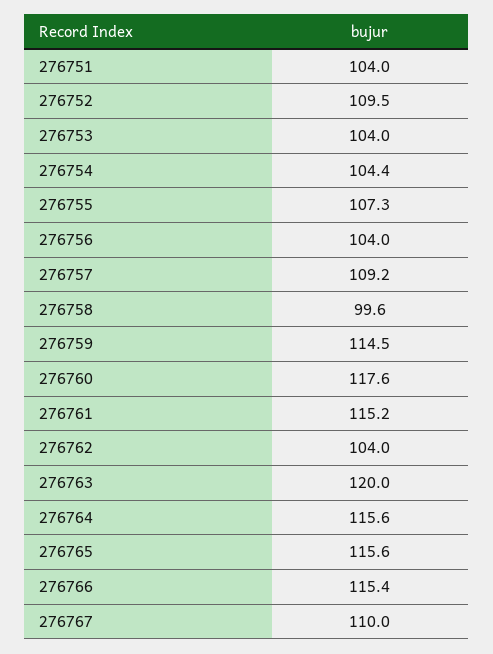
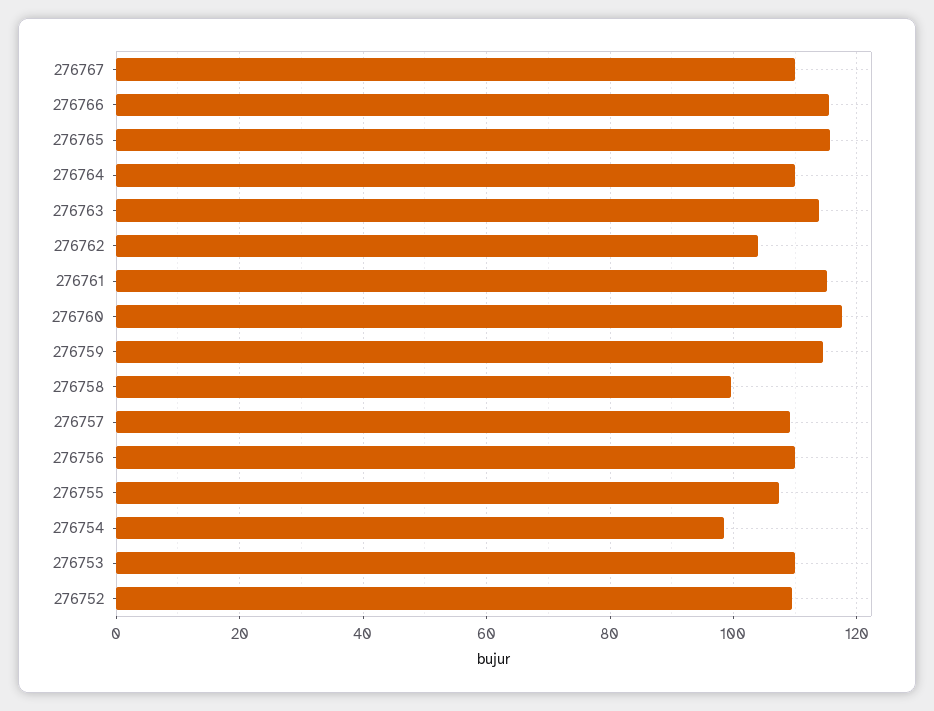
276751: 104 -> none
276753: 104 -> 110
276754: 104.4 -> 98
276756: 104 -> 110
276763: 120 -> 114
276764: 115.6 -> 110

